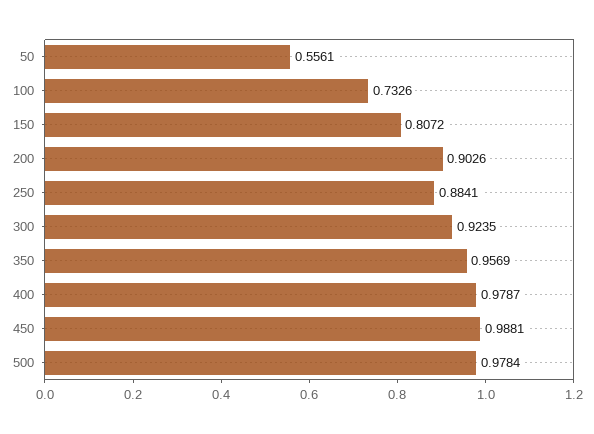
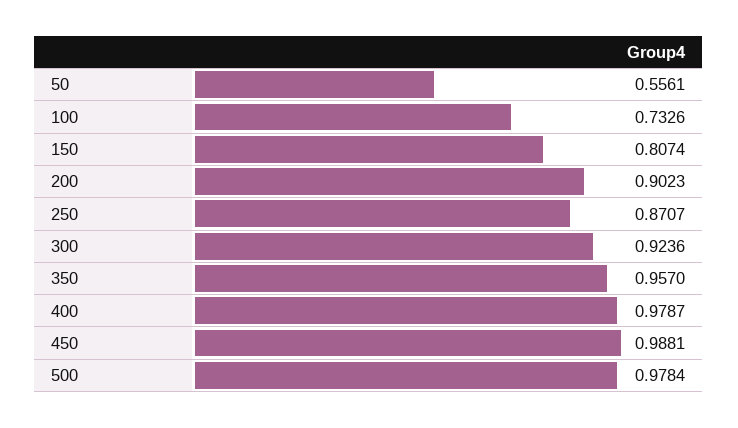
150: 0.8072 -> 0.8074
200: 0.9026 -> 0.9023
250: 0.8841 -> 0.8707
300: 0.9235 -> 0.9236
350: 0.9569 -> 0.957

